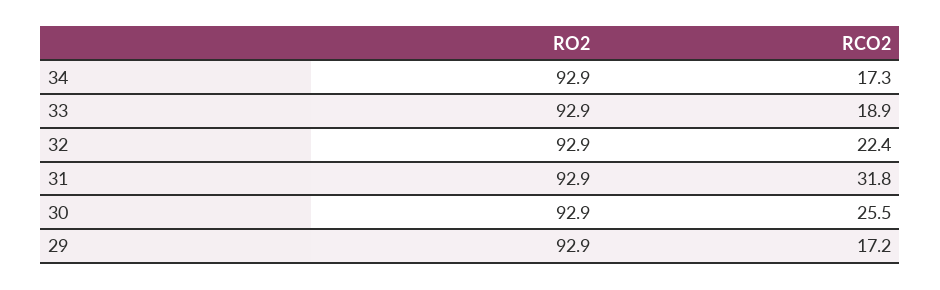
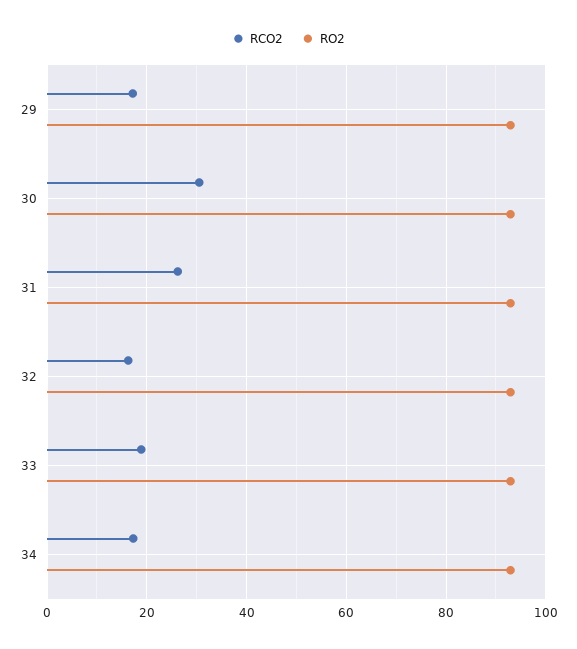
RCO2, 32: 22.4 -> 16
RCO2, 31: 31.8 -> 26
RCO2, 30: 25.5 -> 30

